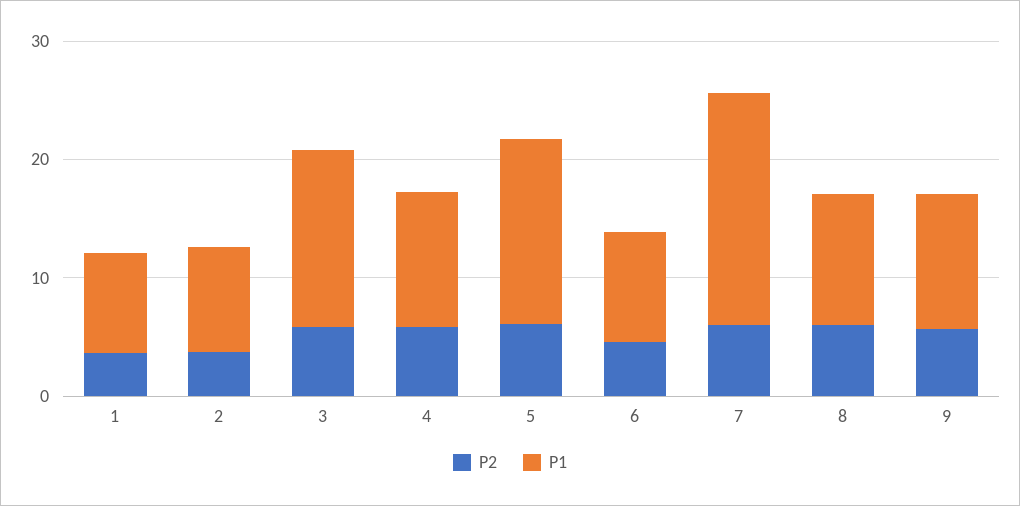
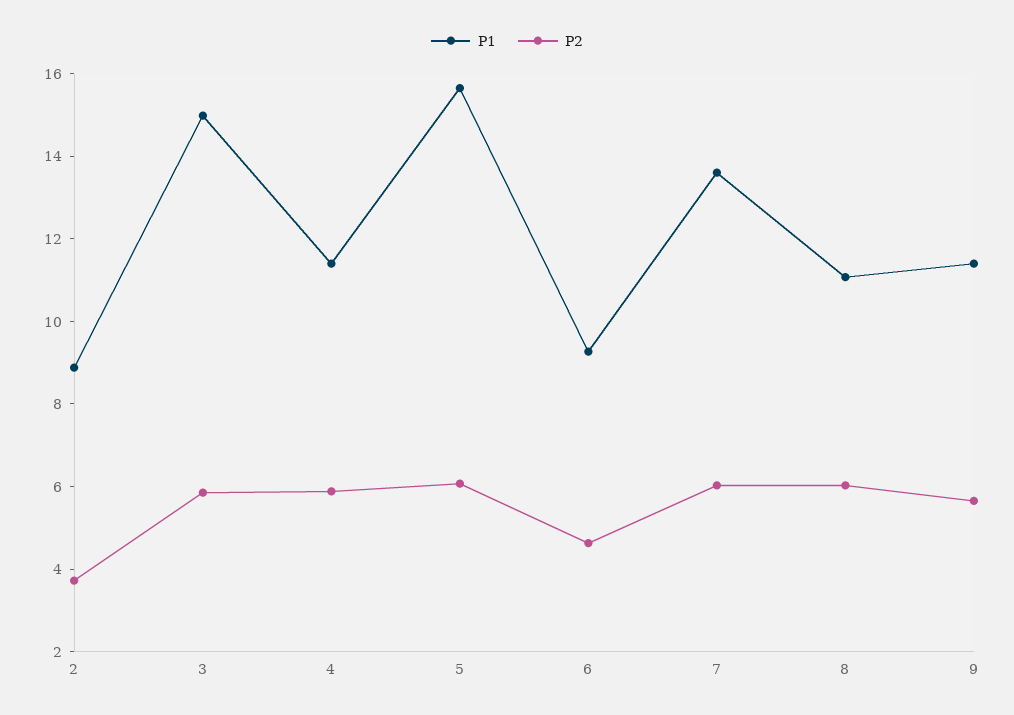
P2, 1: 4 -> none
P1, 1: 8 -> none
P1, 7: 20 -> 13.5

